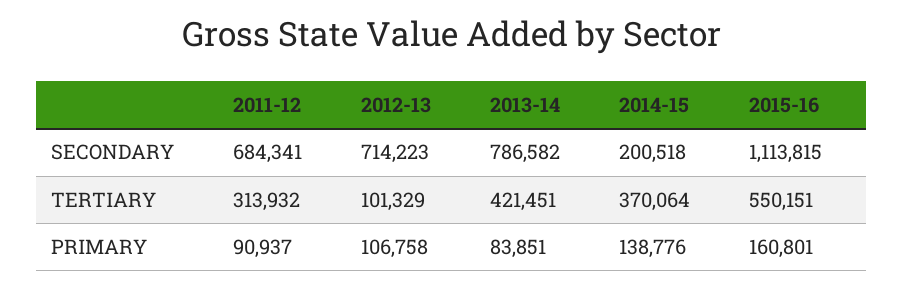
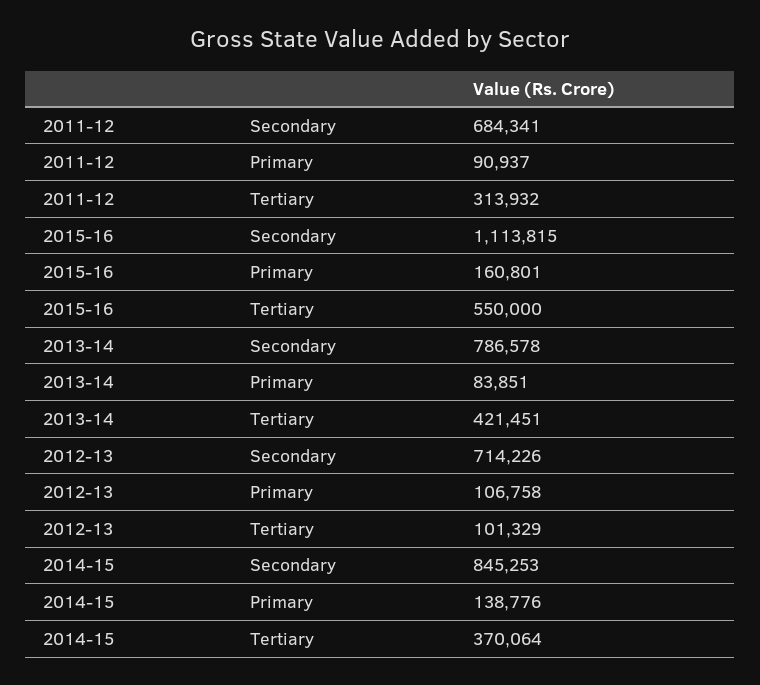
2012-13, SECONDARY: 714223 -> 714226
2013-14, SECONDARY: 786582 -> 786578
2014-15, SECONDARY: 200518 -> 845253
2015-16, TERTIARY: 550151 -> 550000

